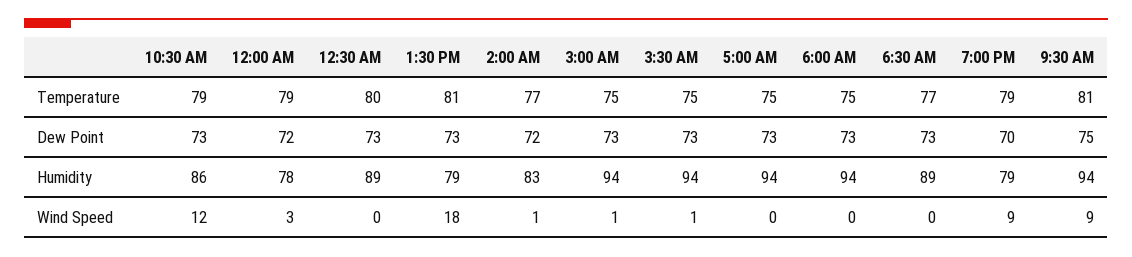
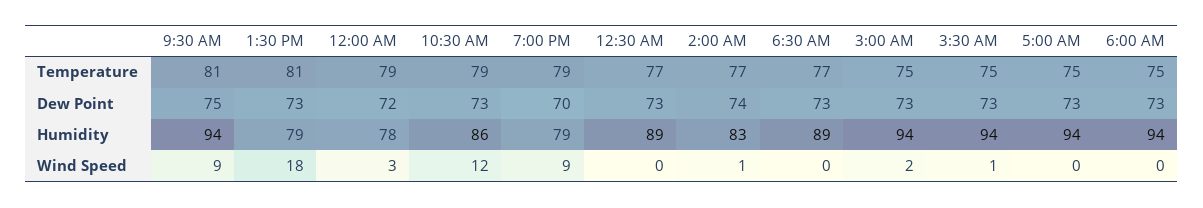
12:30 AM, Temperature: 80 -> 77
2:00 AM, Dew Point: 72 -> 74
3:00 AM, Wind Speed: 1 -> 2

